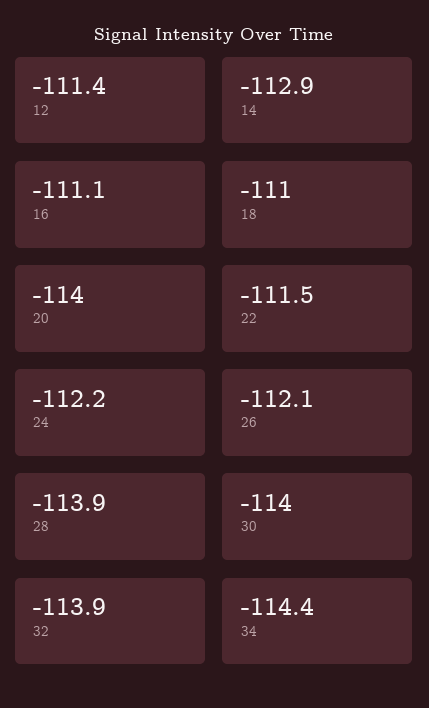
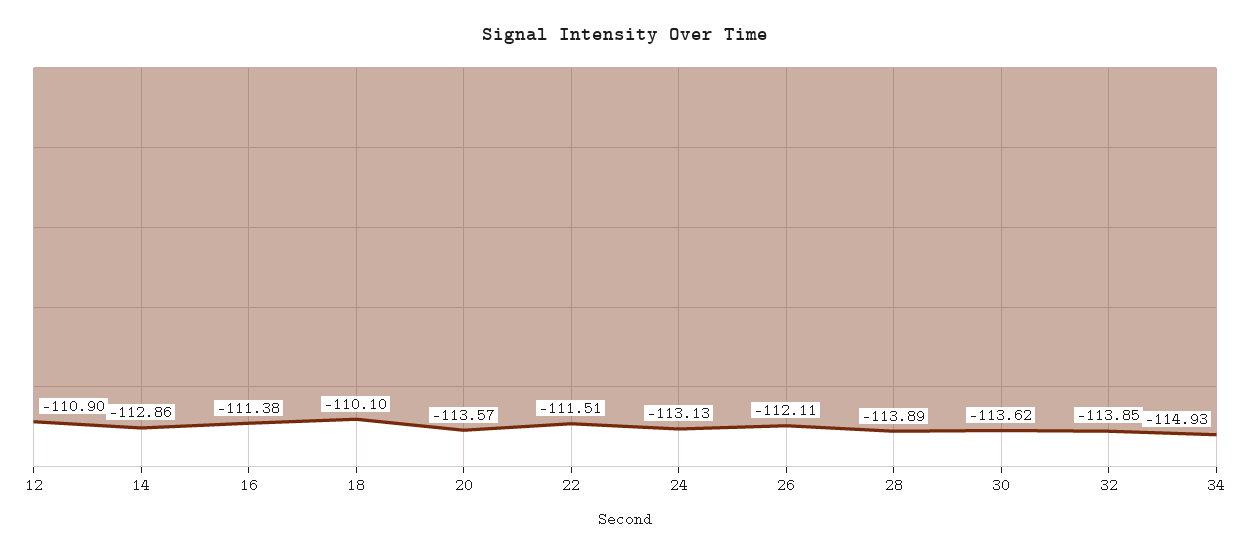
12: -111.4 -> -110.9
16: -111.1 -> -111.38
18: -111 -> -110.1
20: -114 -> -113.57
24: -112.2 -> -113.13
30: -114 -> -113.62
34: -114.4 -> -114.93

